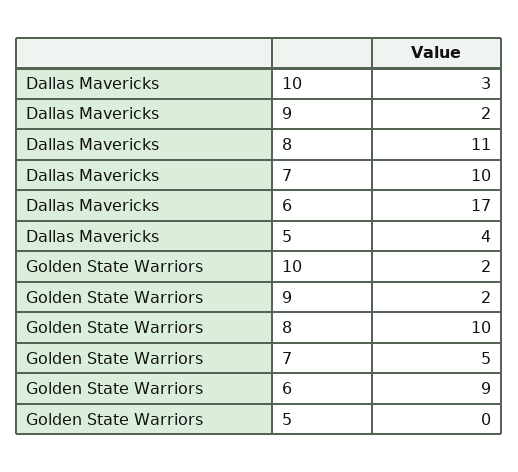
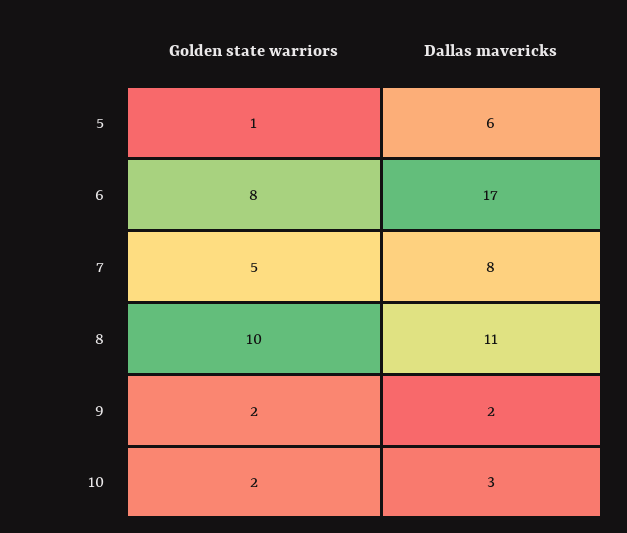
Dallas Mavericks, 7: 10 -> 8
Dallas Mavericks, 5: 4 -> 6
Golden State Warriors, 6: 9 -> 8
Golden State Warriors, 5: 0 -> 1

